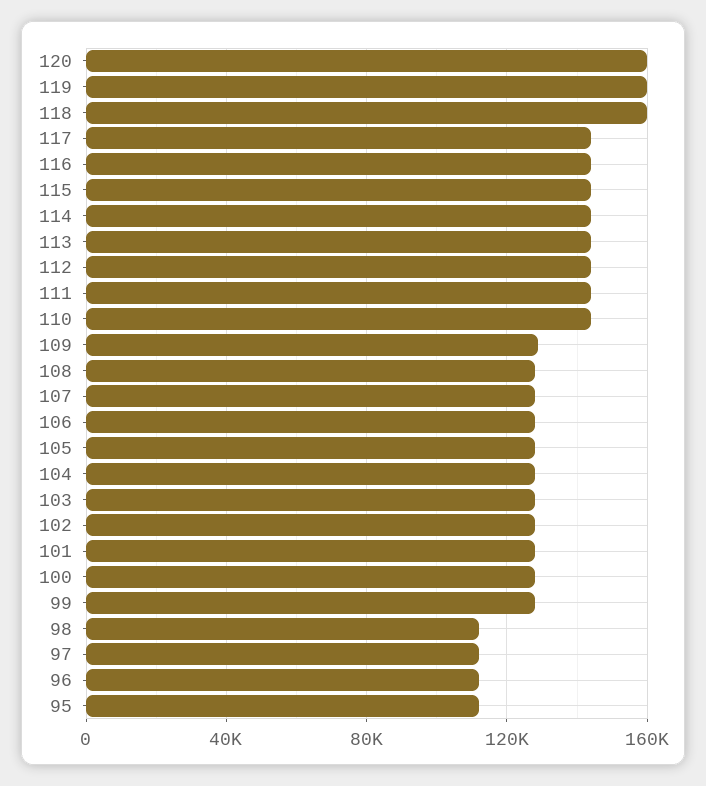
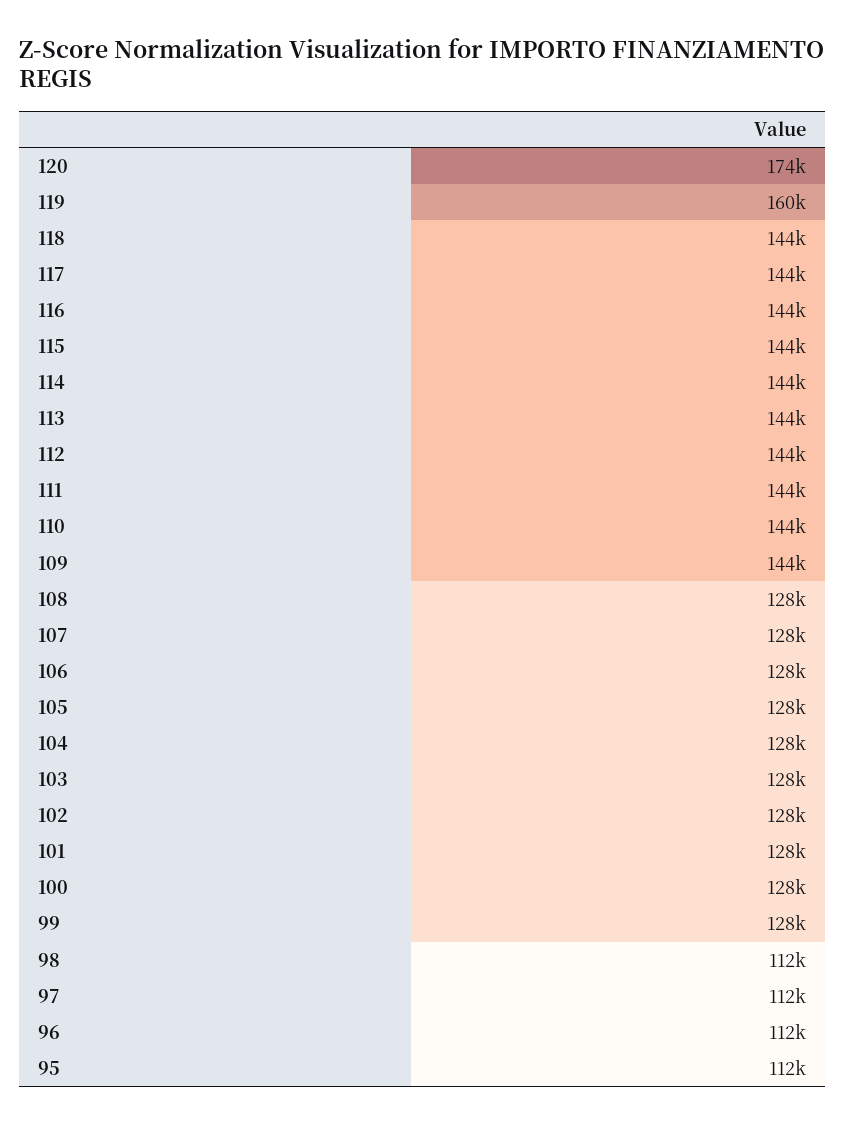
120: 160000 -> 174000
118: 160000 -> 144000
109: 130000 -> 144000

